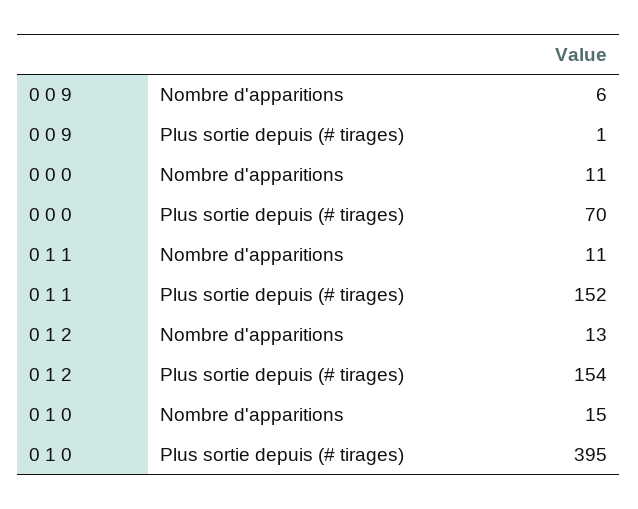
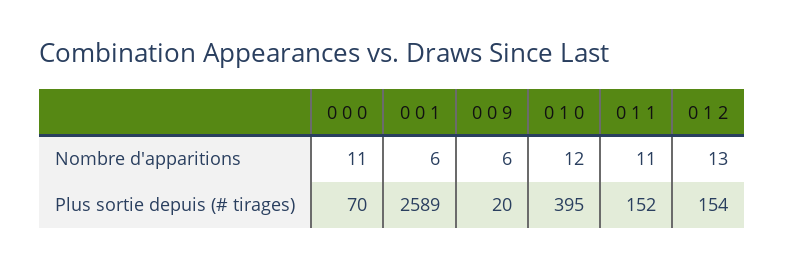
0 0 9, Plus sortie depuis (# tirages): 1 -> 20
0 1 0, Nombre d'apparitions: 15 -> 12
0 0 1, Nombre d'apparitions: none -> 6
0 0 1, Plus sortie depuis (# tirages): none -> 2589

